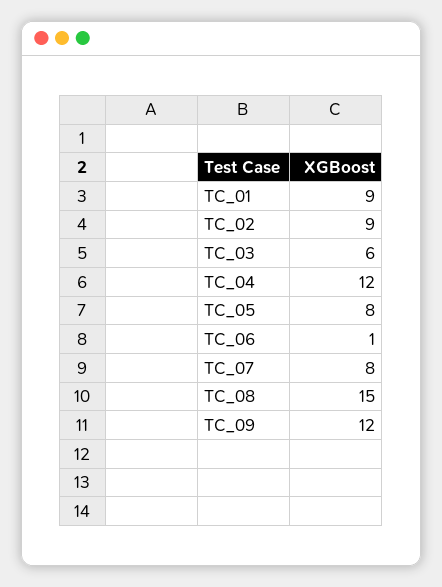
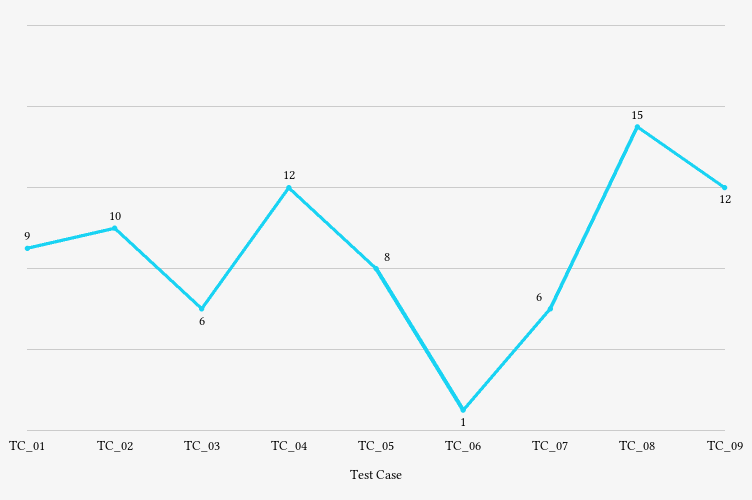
TC_02: 9 -> 10
TC_07: 8 -> 6

